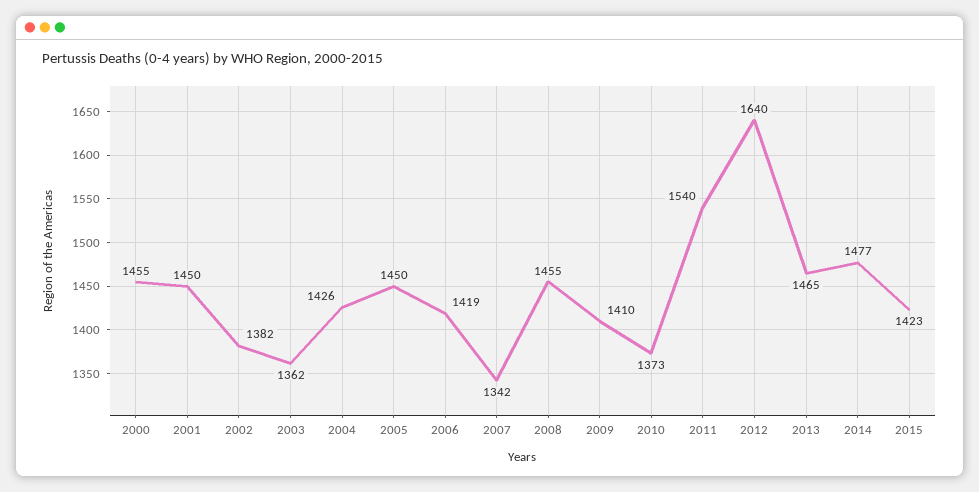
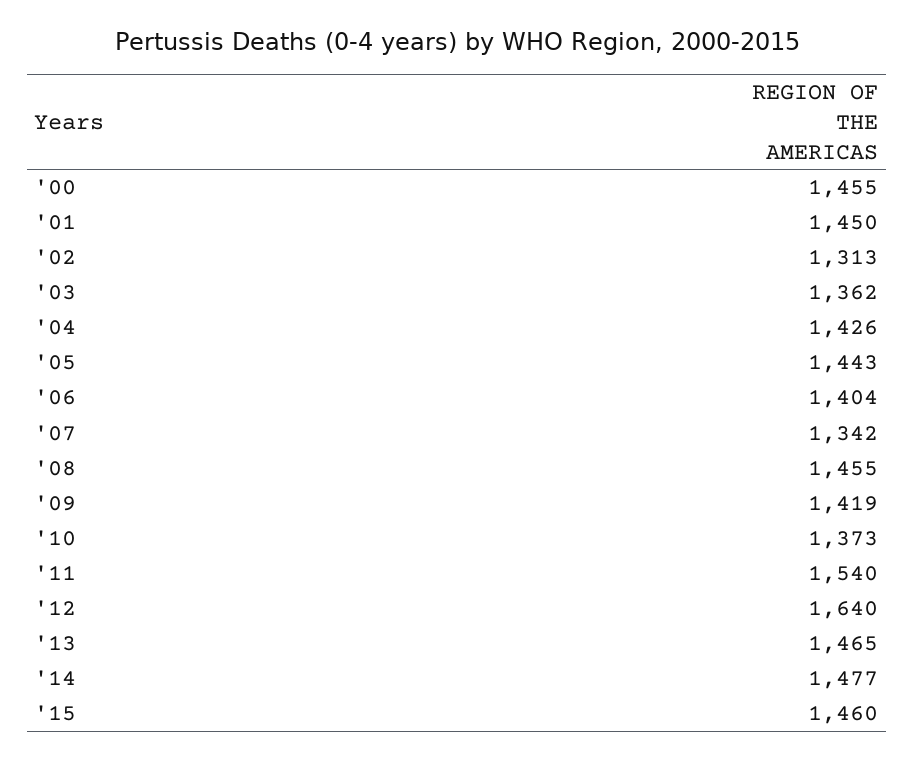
2002: 1382 -> 1313
2005: 1450 -> 1443
2006: 1419 -> 1404
2009: 1410 -> 1419
2015: 1423 -> 1460

